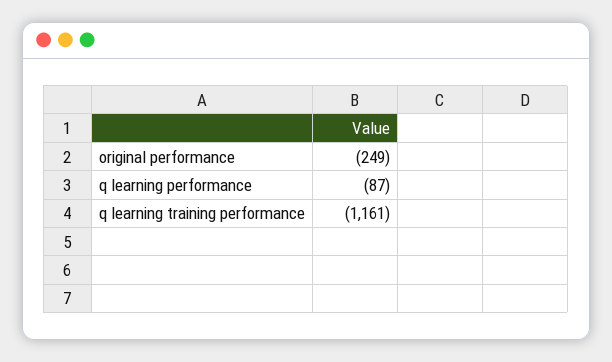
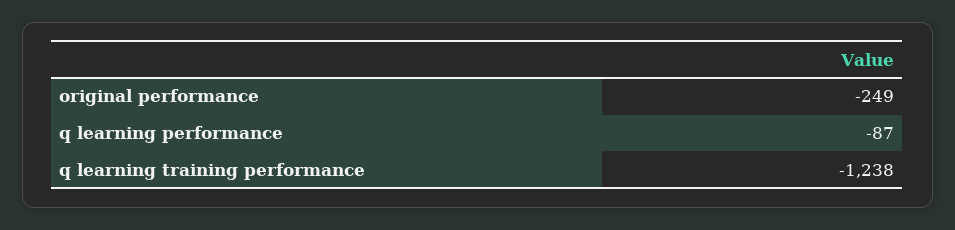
q learning training performance: -1161 -> -1238

